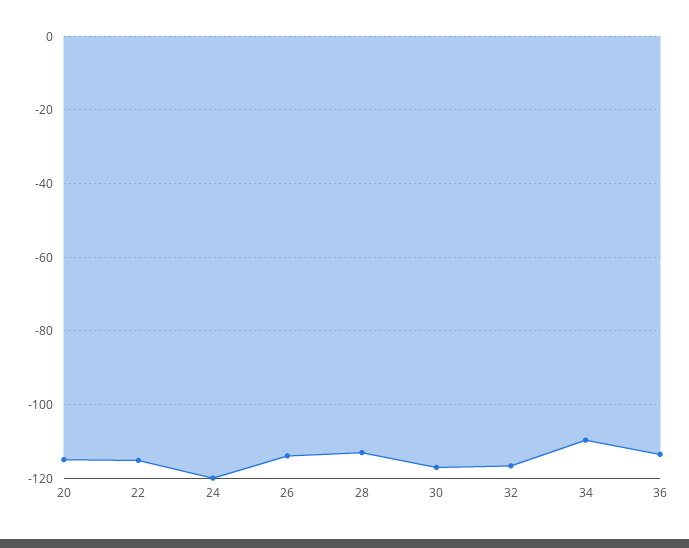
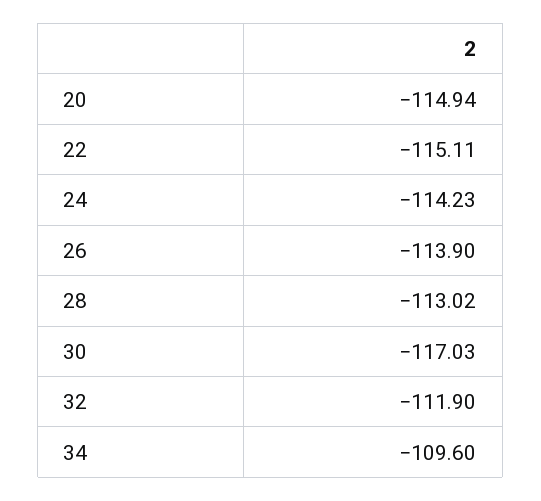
24: -120 -> -114.23
32: -116 -> -111.9
36: -114 -> none

